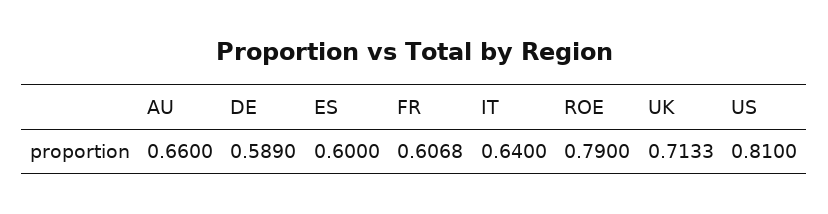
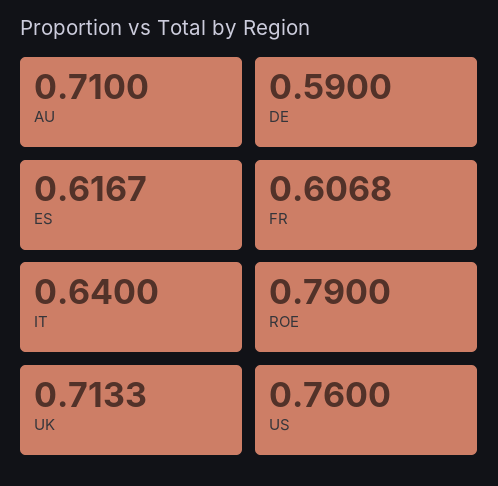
AU: 0.66 -> 0.71
DE: 0.589 -> 0.59
ES: 0.6 -> 0.6167
US: 0.81 -> 0.76

